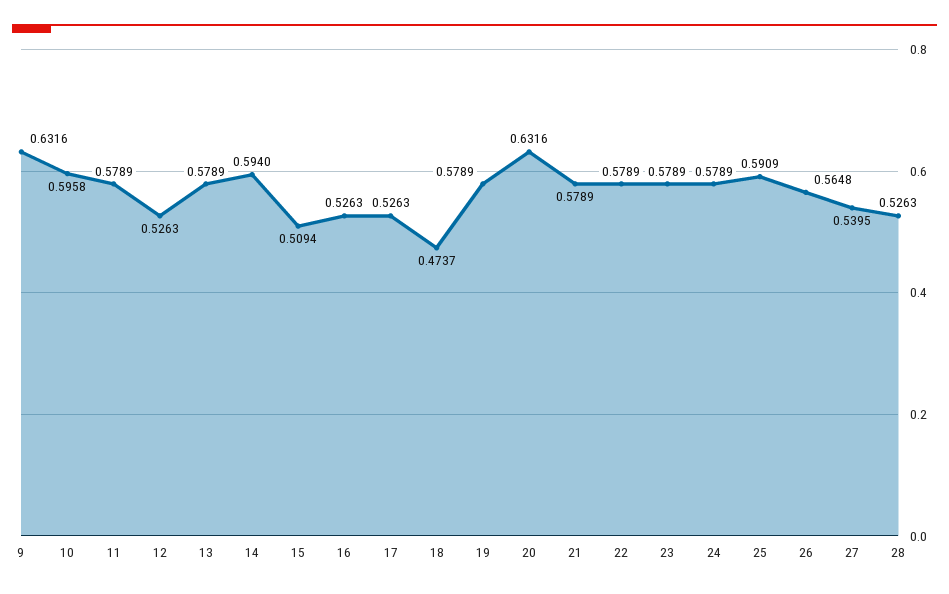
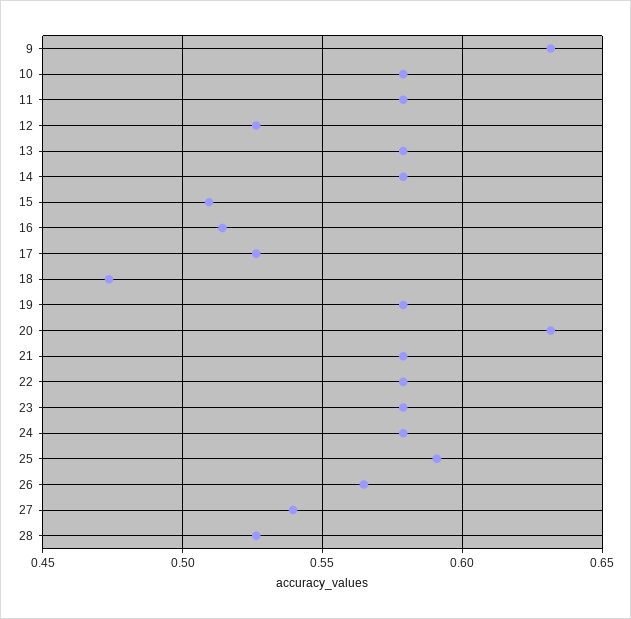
10: 0.5958 -> 0.58
14: 0.594 -> 0.58
16: 0.5263 -> 0.515

